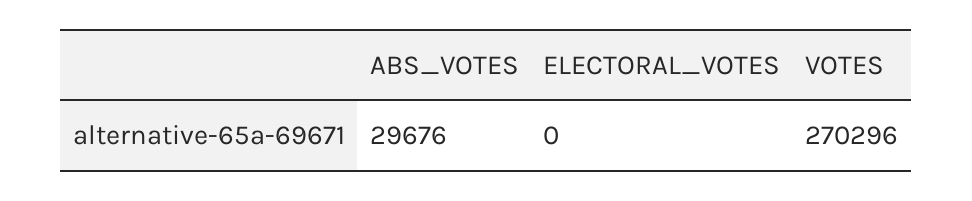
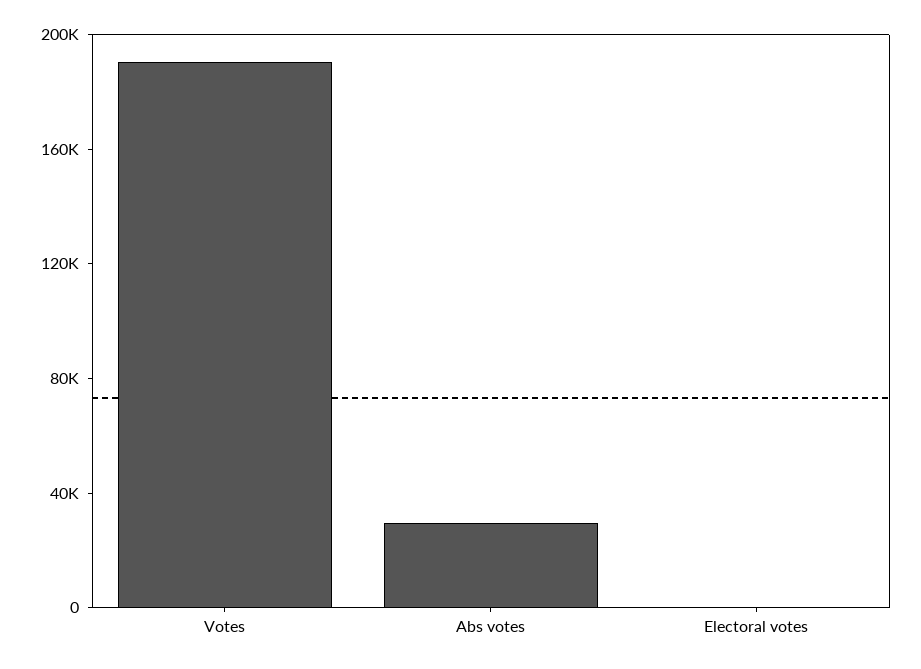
VOTES: 270296 -> 190000

